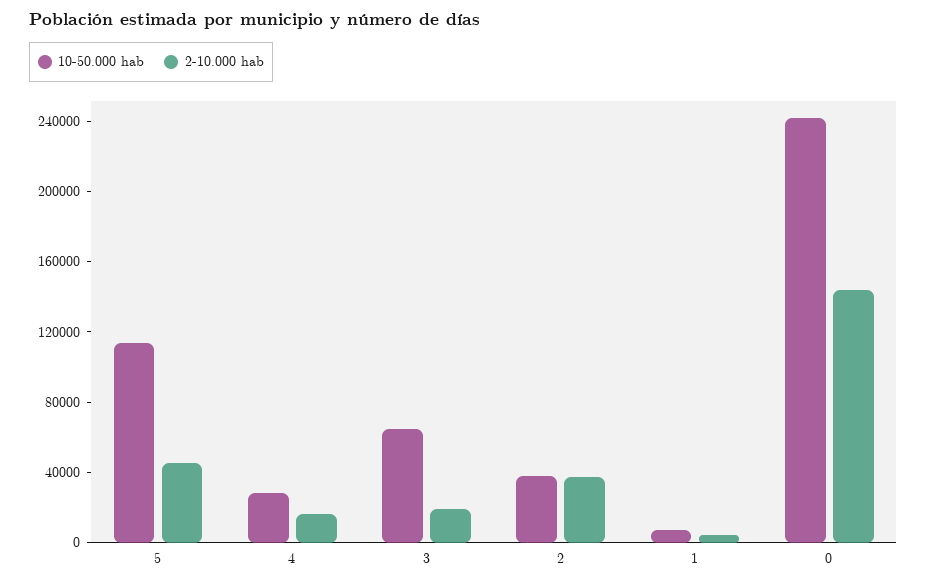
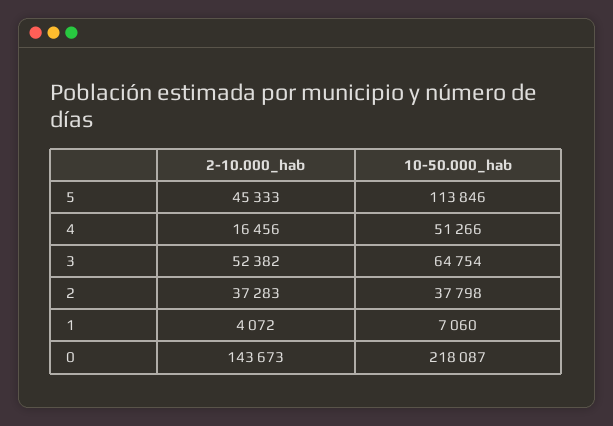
10-50.000 hab, 4: 30000 -> 51266
2-10.000 hab, 3: 20000 -> 52382
10-50.000 hab, 0: 240000 -> 218087

